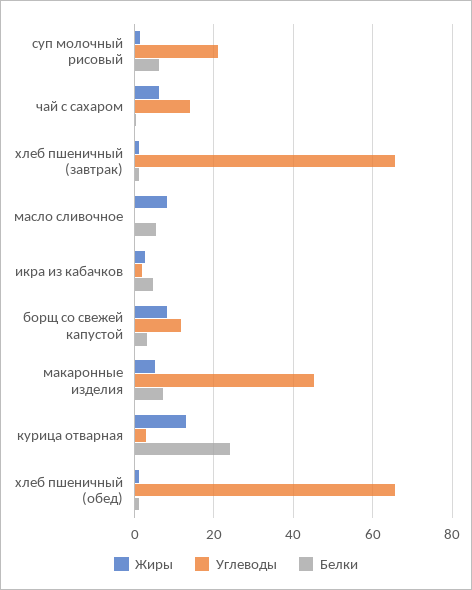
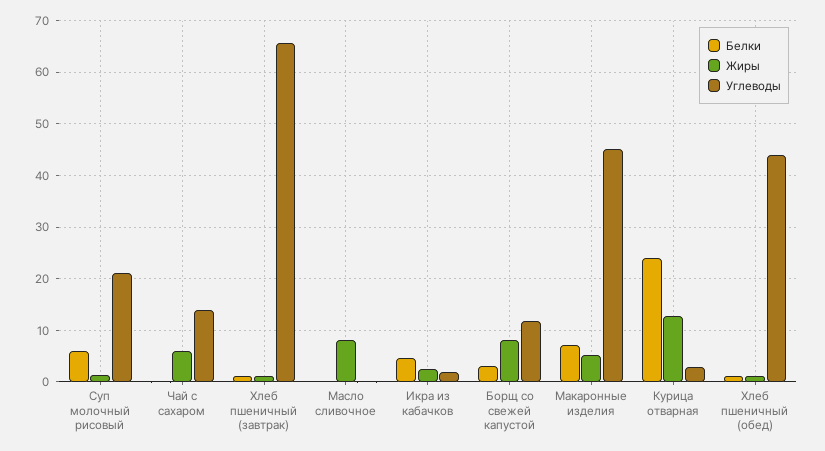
Белки, масло сливочное: 6 -> 0
Углеводы, хлеб пшеничный (обед): 66 -> 44

